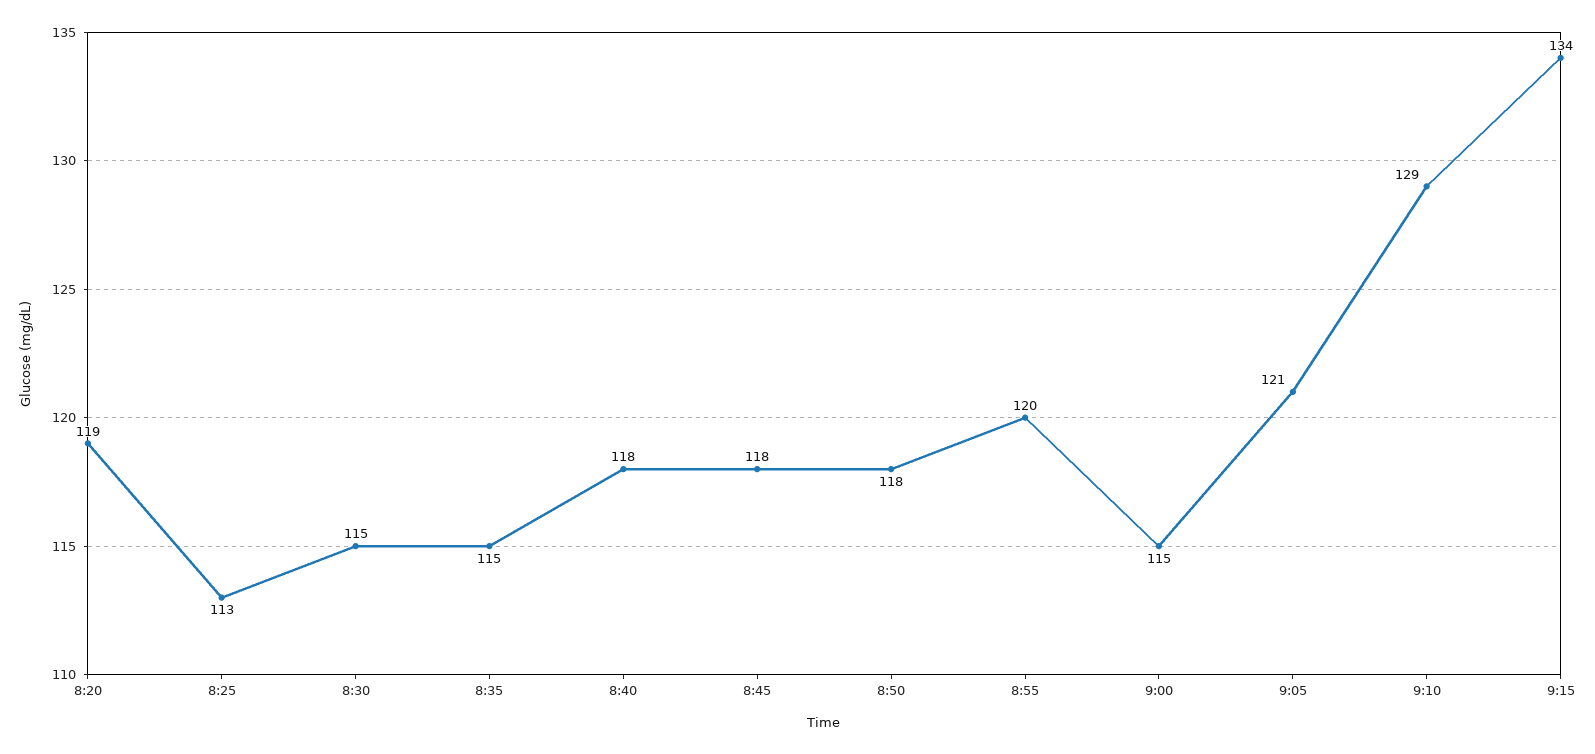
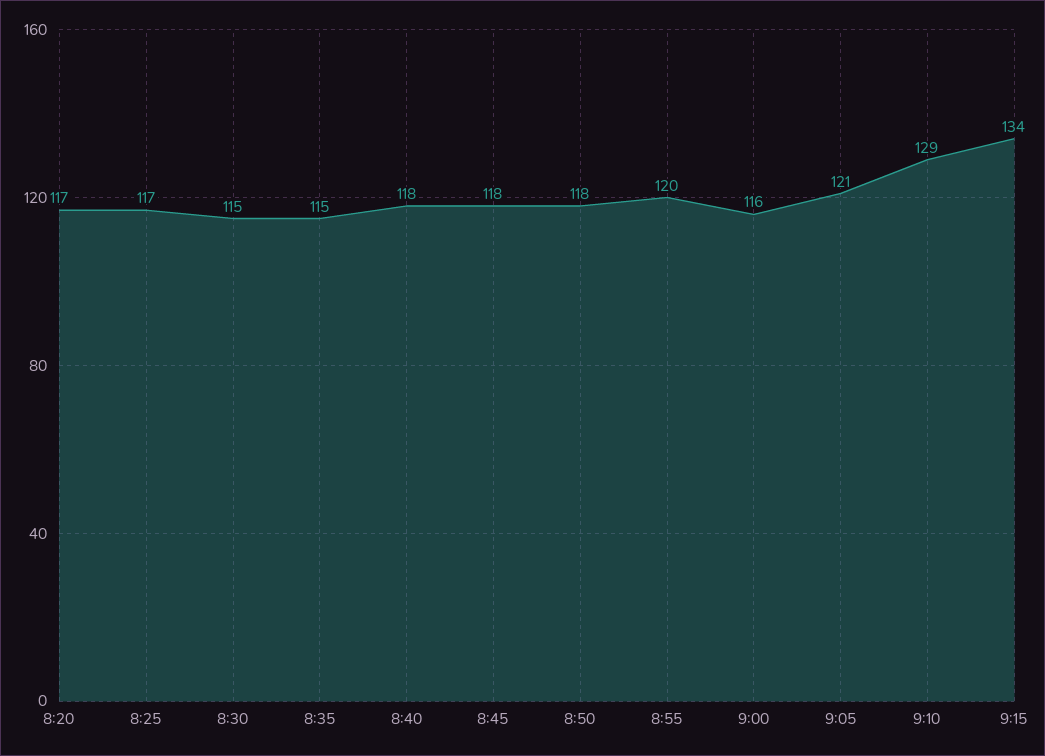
8:20: 119 -> 117
8:25: 113 -> 117
9:00: 115 -> 116

